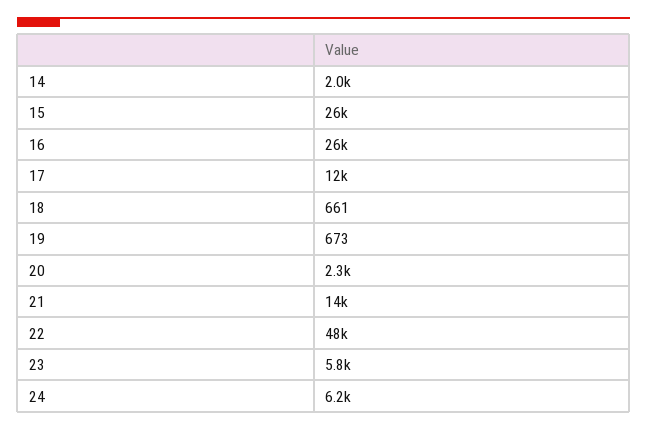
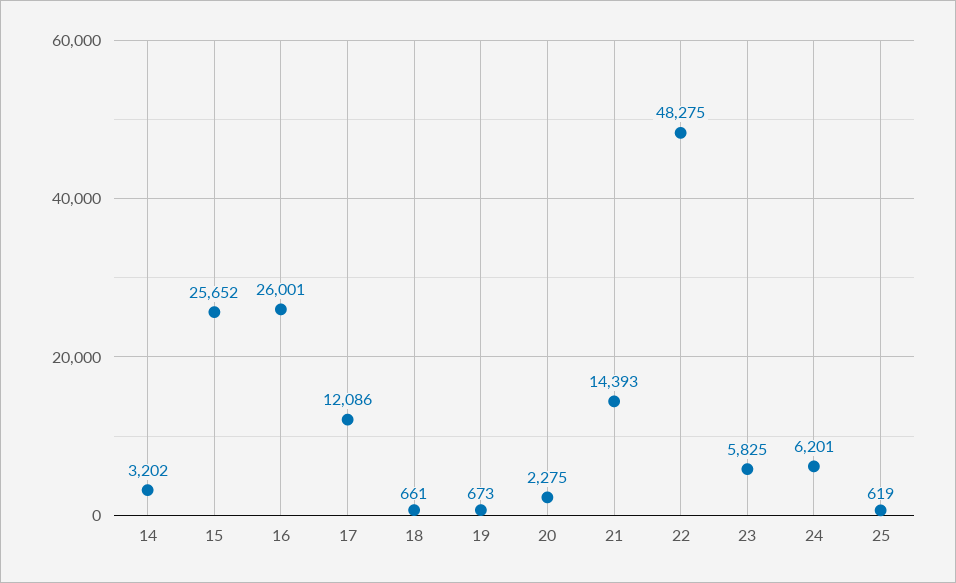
14: 2000 -> 3202
25: none -> 619

